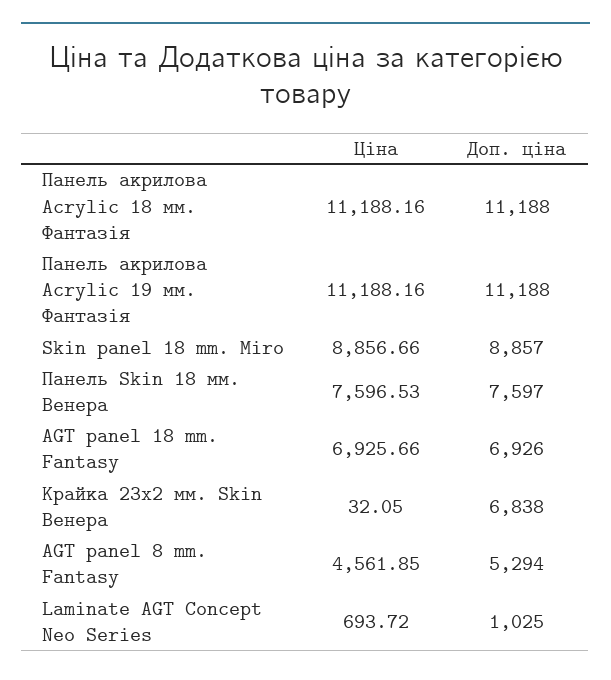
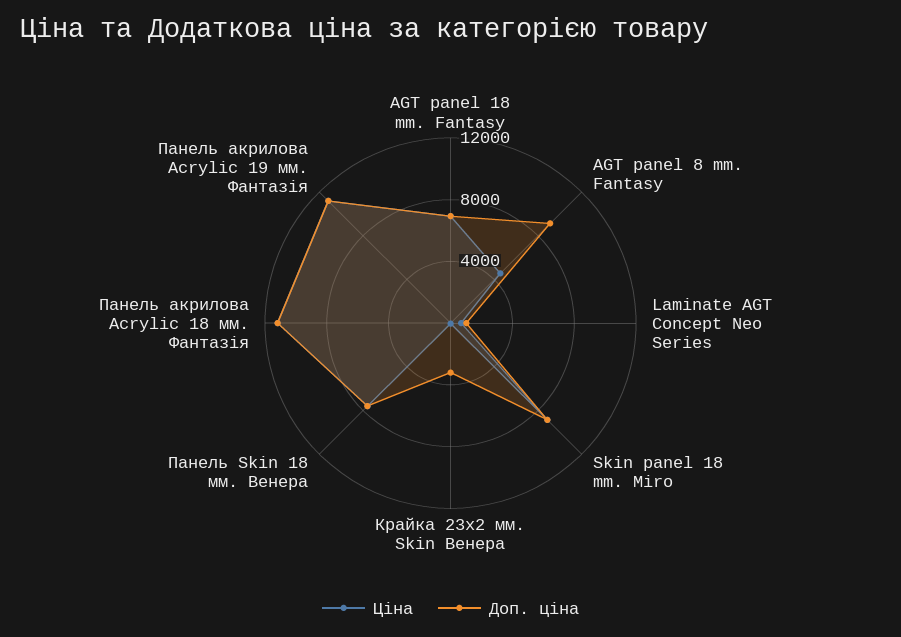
Доп. ціна, Крайка 23x2 мм. Skin Венера: 6838 -> 3000
Доп. ціна, AGT panel 8 mm. Fantasy: 5294 -> 9000

